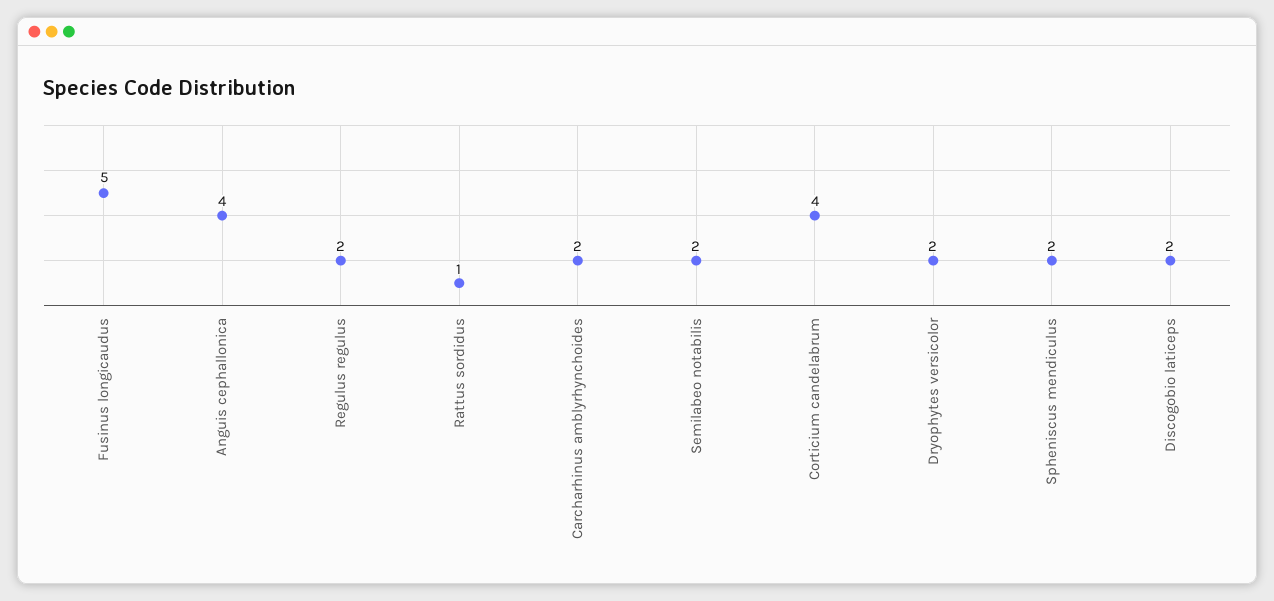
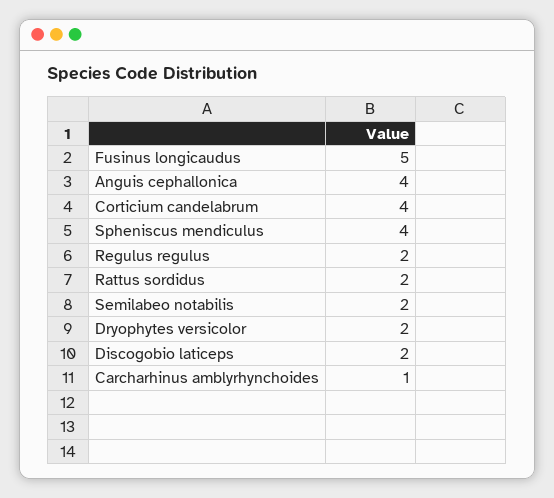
Rattus sordidus: 1 -> 2
Carcharhinus amblyrhynchoides: 2 -> 1
Spheniscus mendiculus: 2 -> 4

